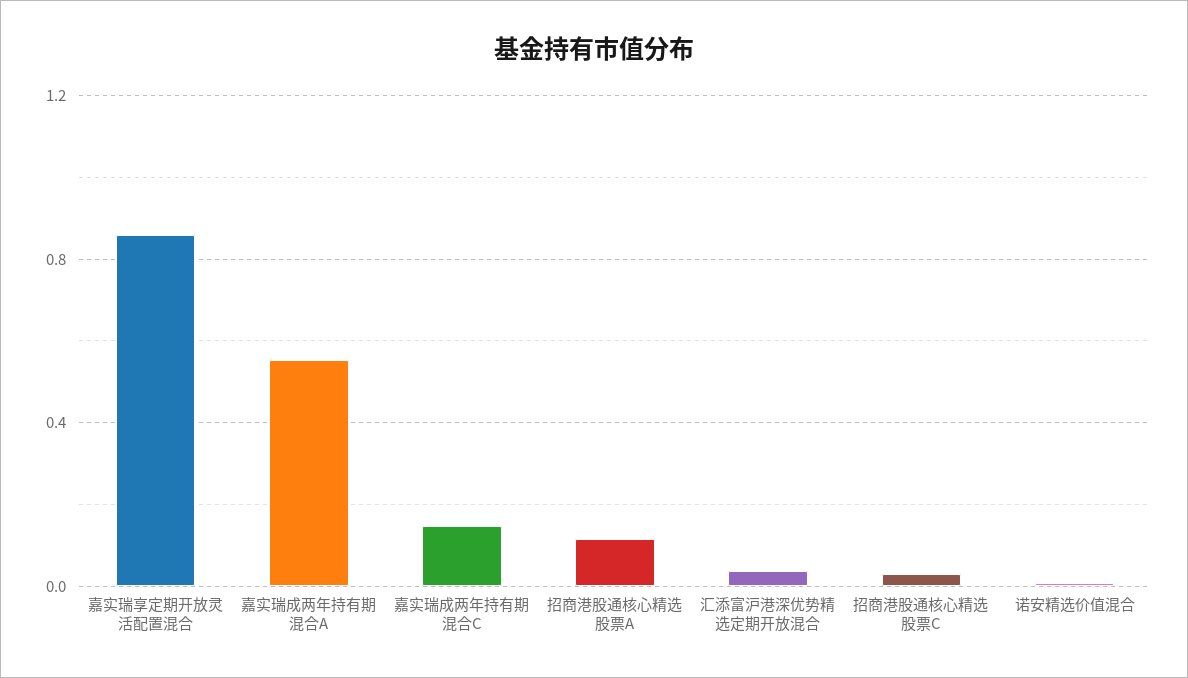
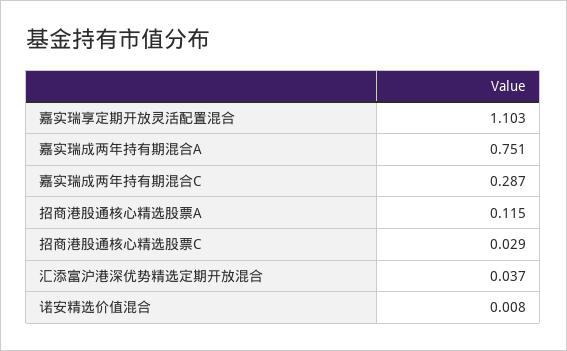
嘉实瑞享定期开放灵活配置混合: 0.85 -> 1.103
嘉实瑞成两年持有期混合A: 0.55 -> 0.751
嘉实瑞成两年持有期混合C: 0.15 -> 0.287

